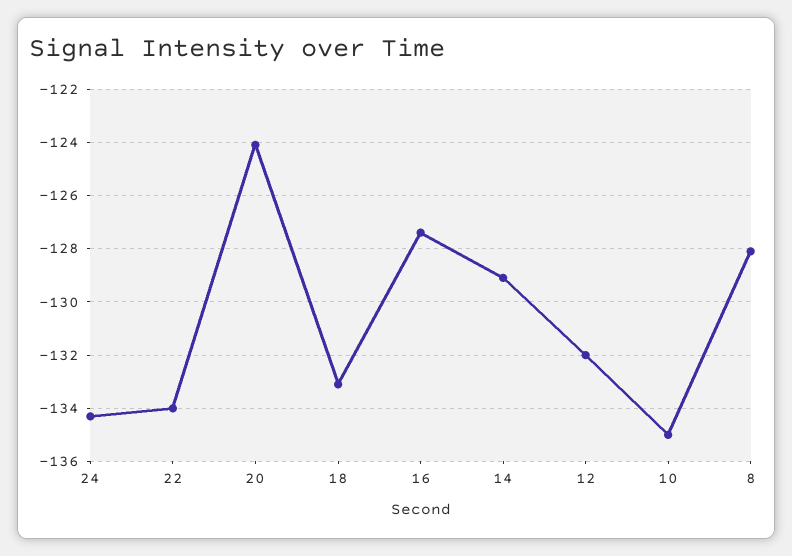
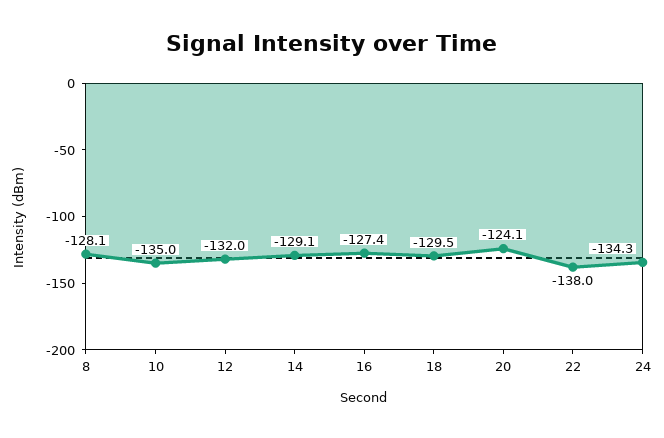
22: -134 -> -138
18: -133 -> -129.5

